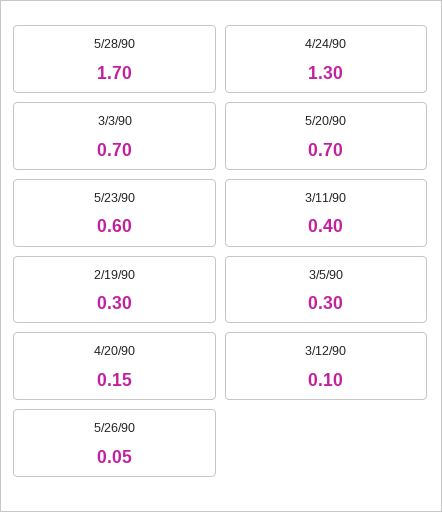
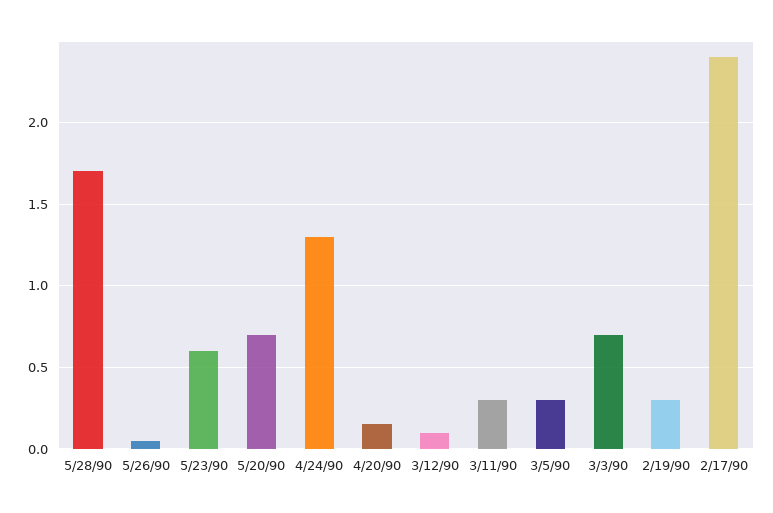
3/11/90: 0.4 -> 0.3
2/17/90: none -> 2.4

